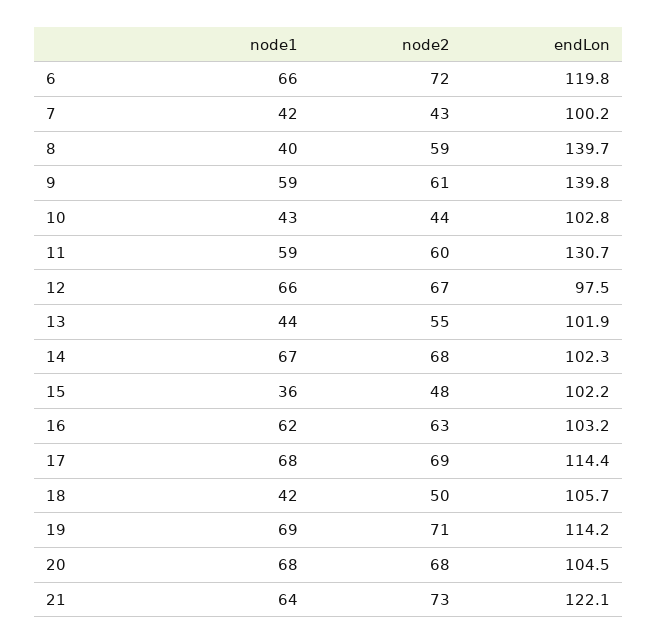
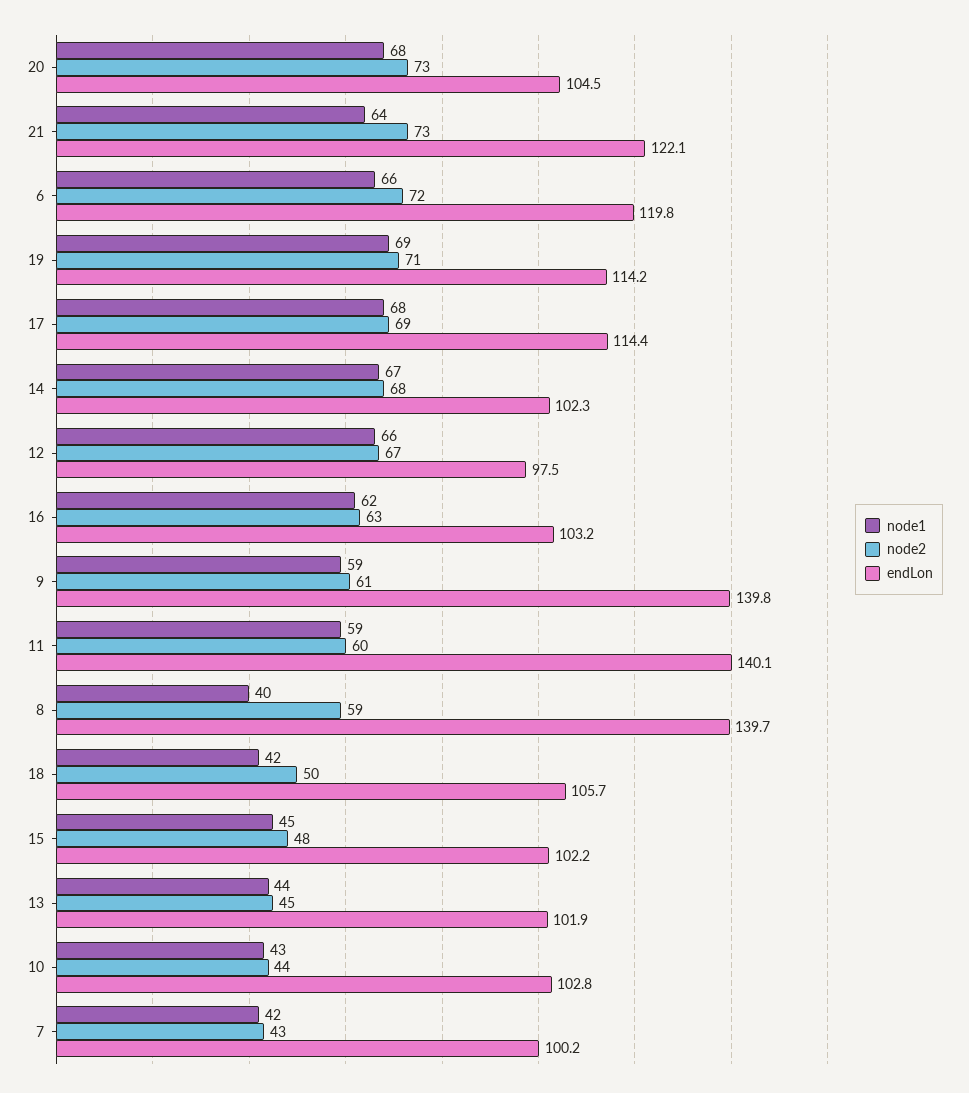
endLon, 11: 130.7 -> 140.1
node2, 13: 55 -> 45
node1, 15: 36 -> 45
node2, 20: 68 -> 73

